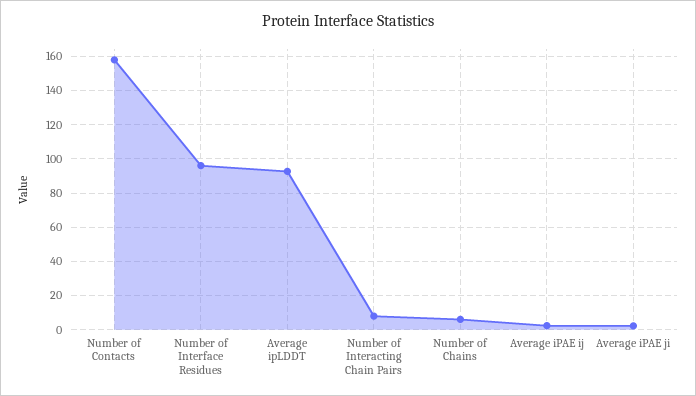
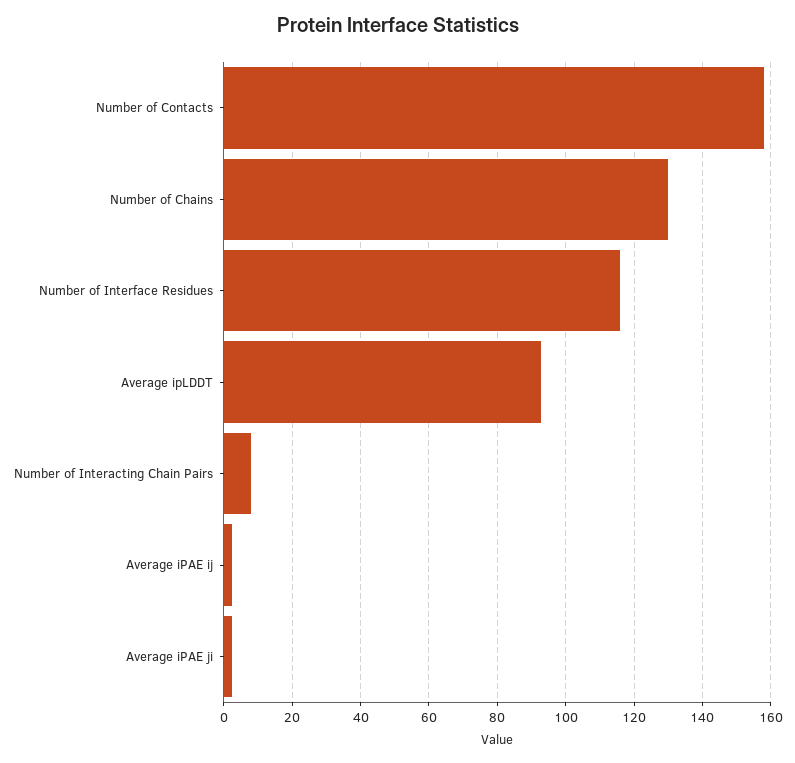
Number of Interface Residues: 95 -> 116
Number of Chains: 5 -> 130

